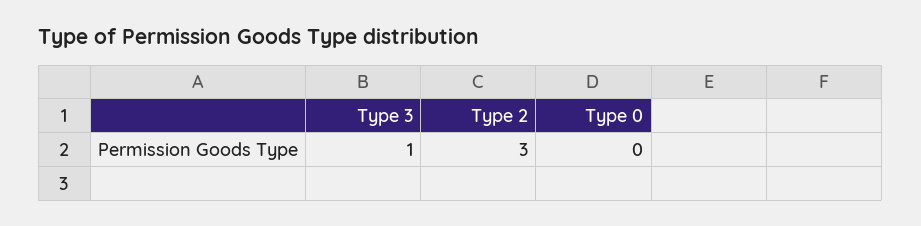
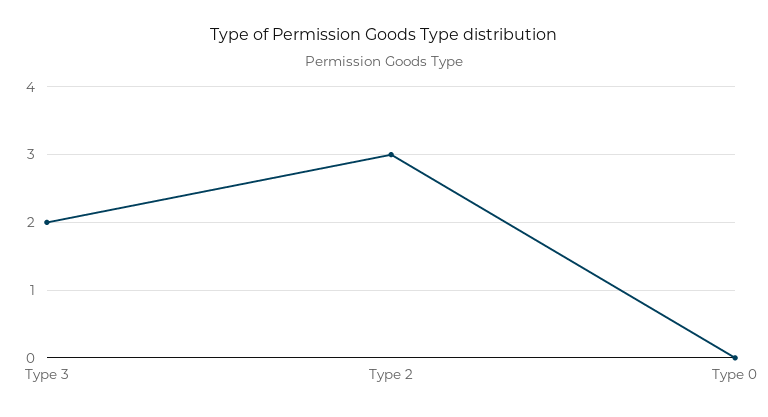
Type 3: 1 -> 2

